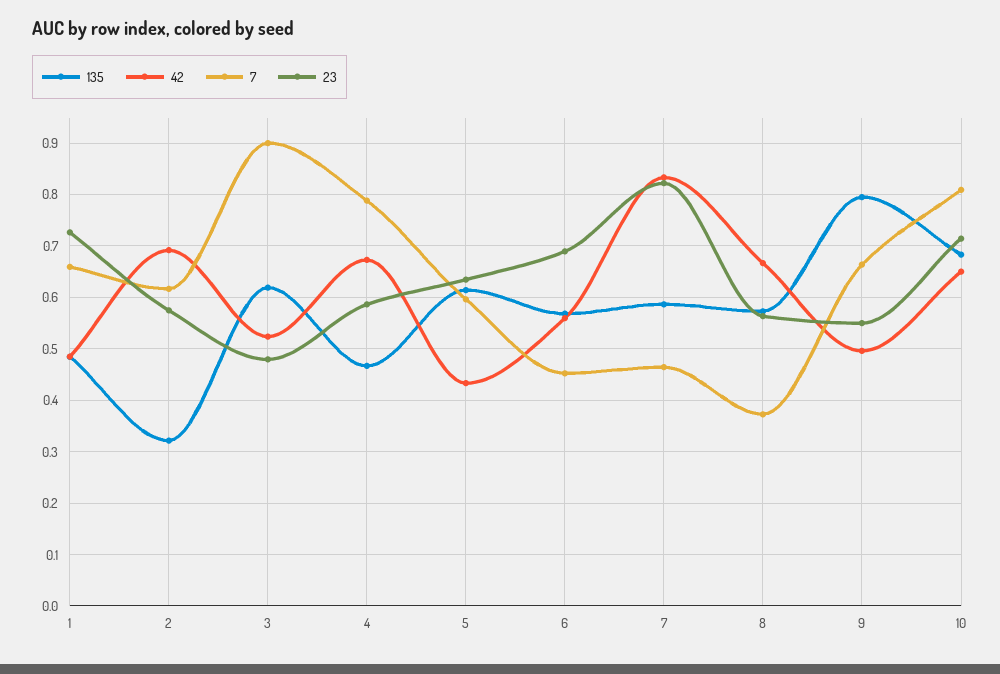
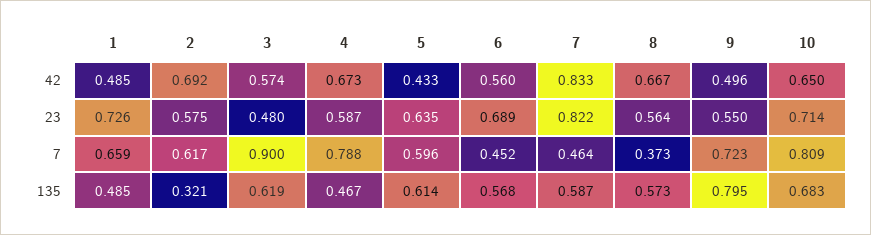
42, 3: 0.52 -> 0.574
7, 9: 0.66 -> 0.723

